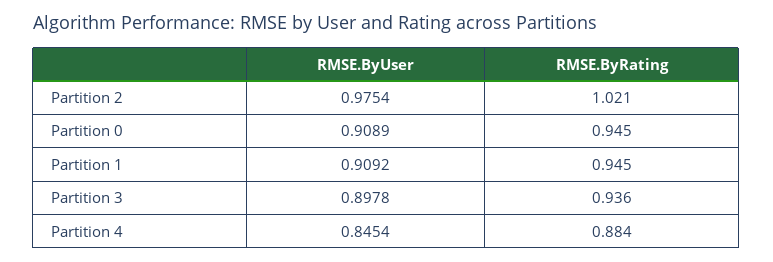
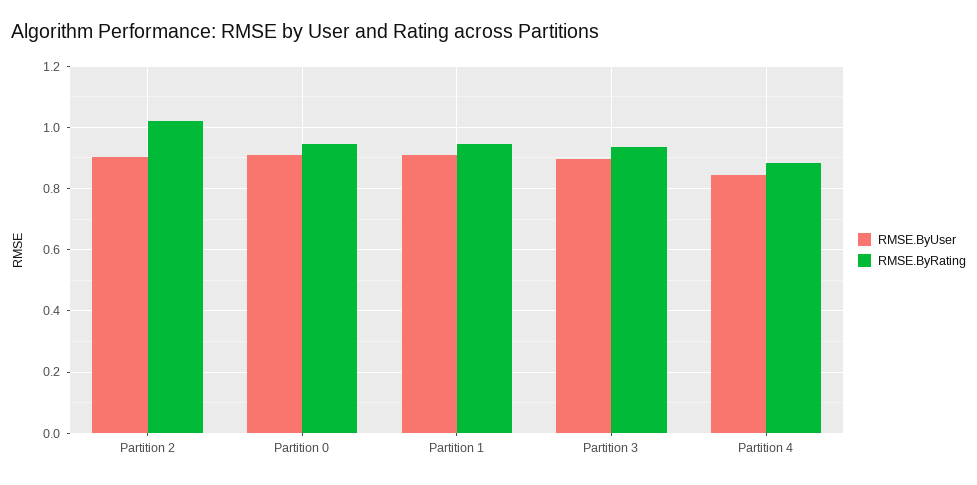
RMSE.ByUser, Partition 2: 0.9754 -> 0.9

